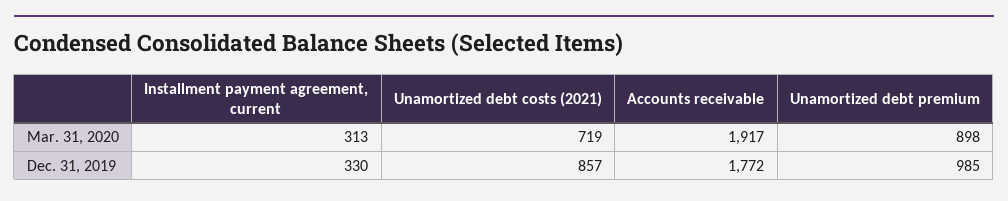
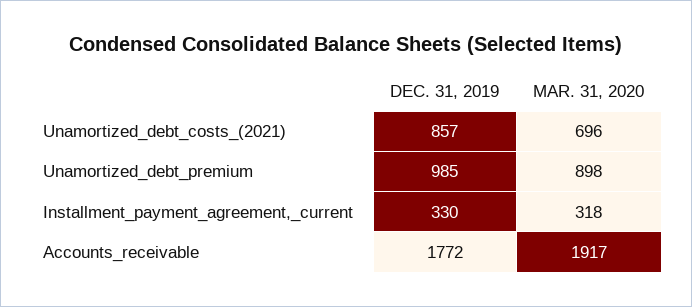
Installment payment agreement, current, Mar. 31, 2020: 313 -> 318
Unamortized debt costs (2021), Mar. 31, 2020: 719 -> 696

